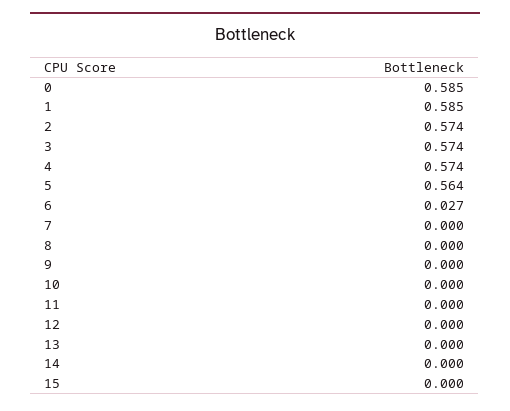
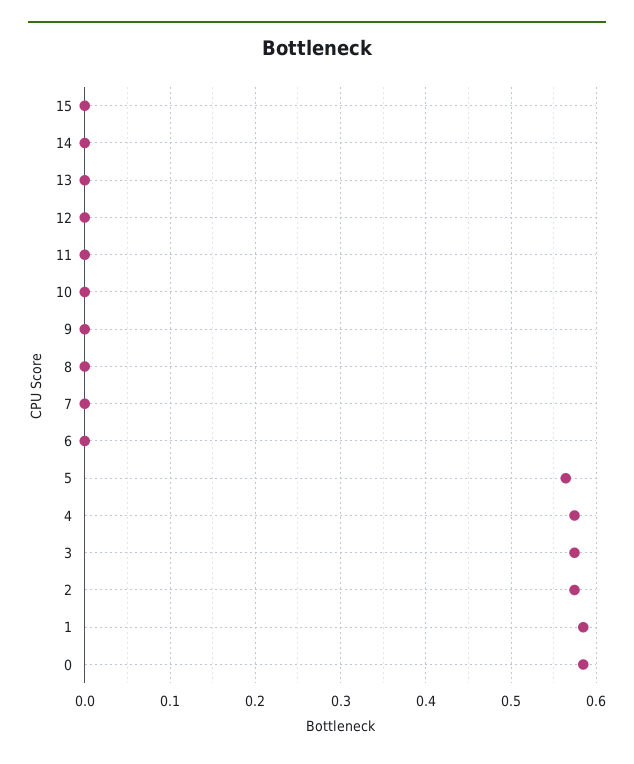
6: 0.027 -> 0

